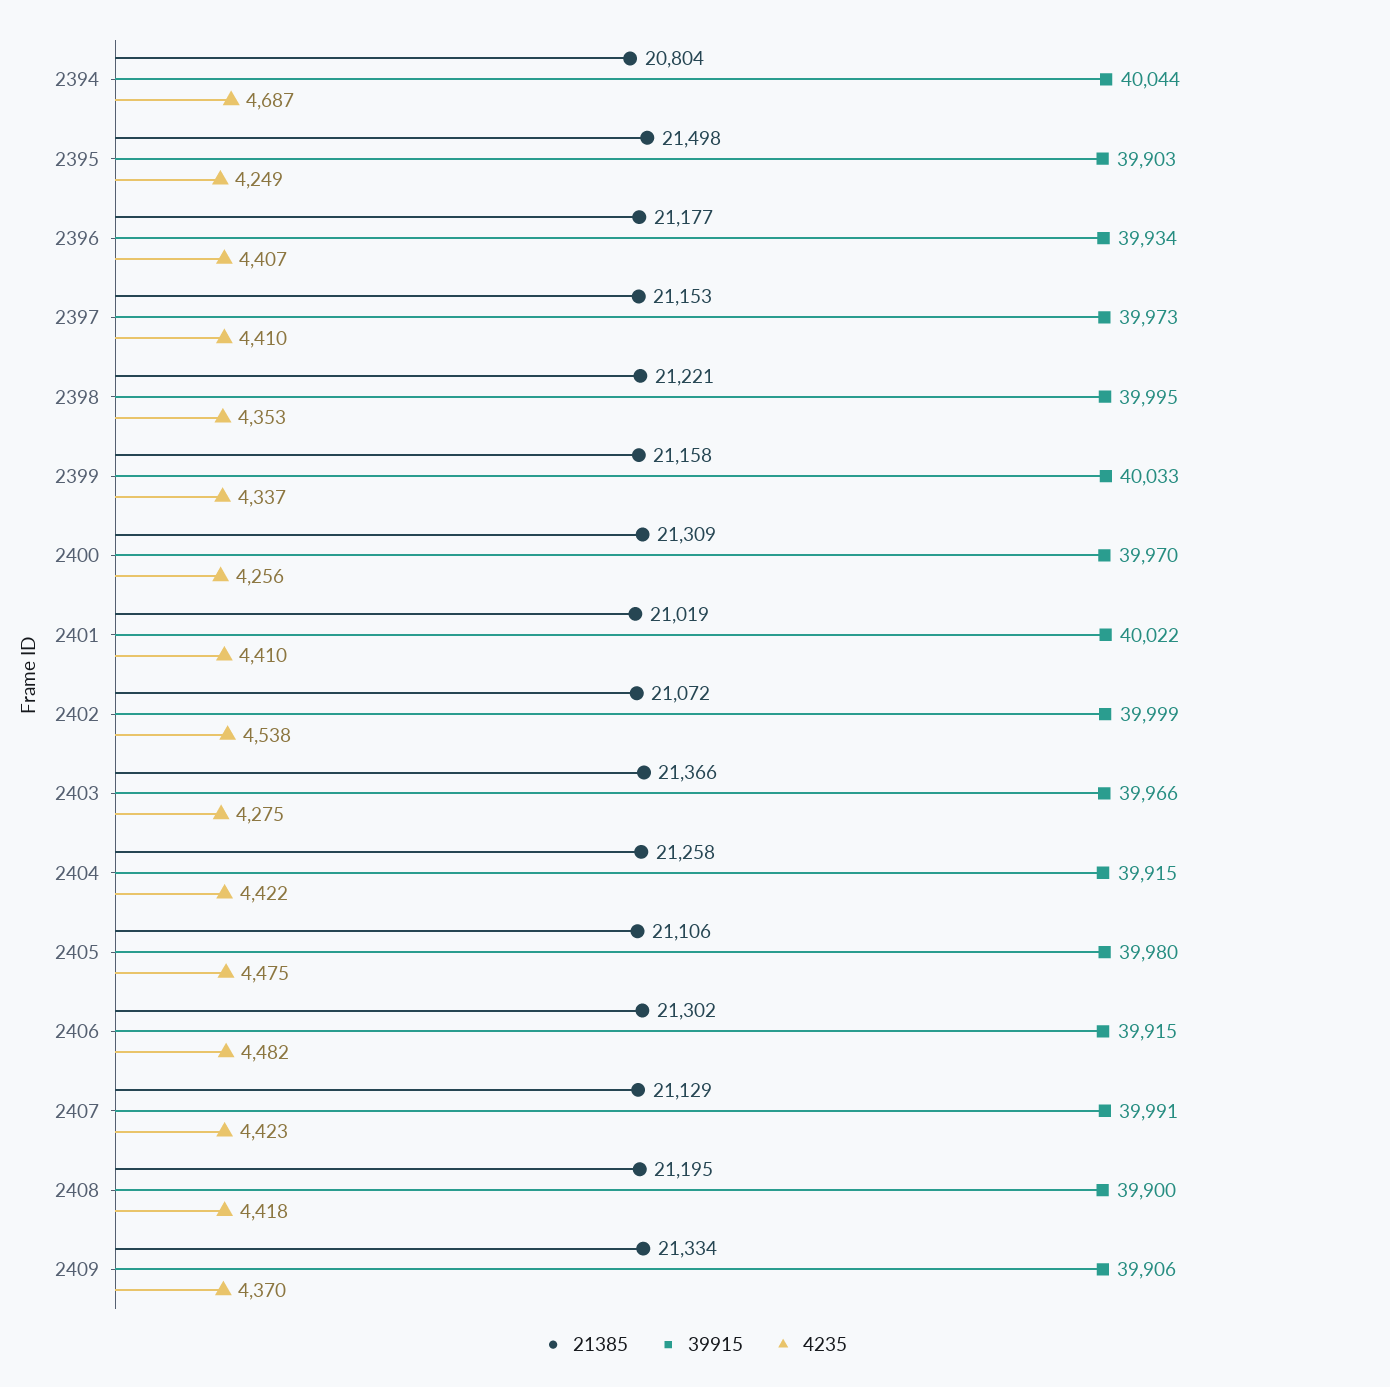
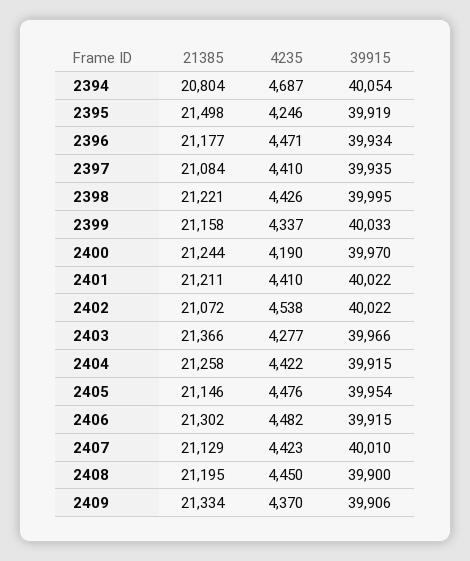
39915, 2394: 40044 -> 40054
39915, 2395: 39903 -> 39919
4235, 2395: 4249 -> 4246
4235, 2396: 4407 -> 4471
21385, 2397: 21153 -> 21084
39915, 2397: 39973 -> 39935
4235, 2398: 4353 -> 4426
21385, 2400: 21309 -> 21244
4235, 2400: 4256 -> 4190
21385, 2401: 21019 -> 21211
39915, 2402: 39999 -> 40022
4235, 2403: 4275 -> 4277
21385, 2405: 21106 -> 21146
39915, 2405: 39980 -> 39954
4235, 2405: 4475 -> 4476
39915, 2407: 39991 -> 40010
4235, 2408: 4418 -> 4450

